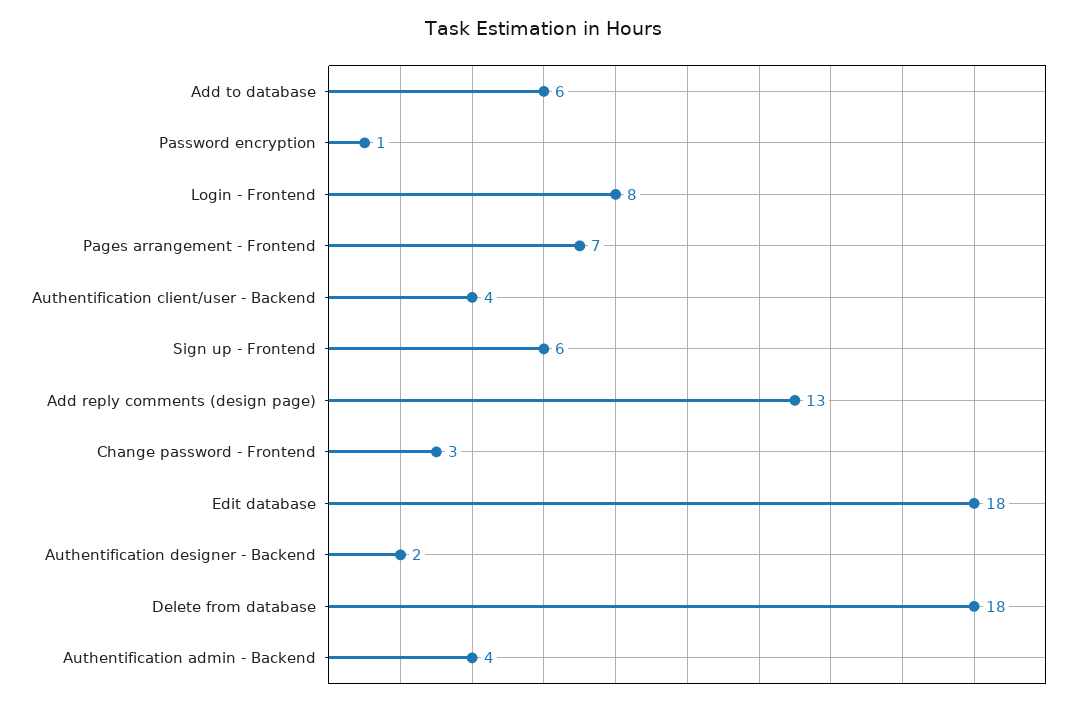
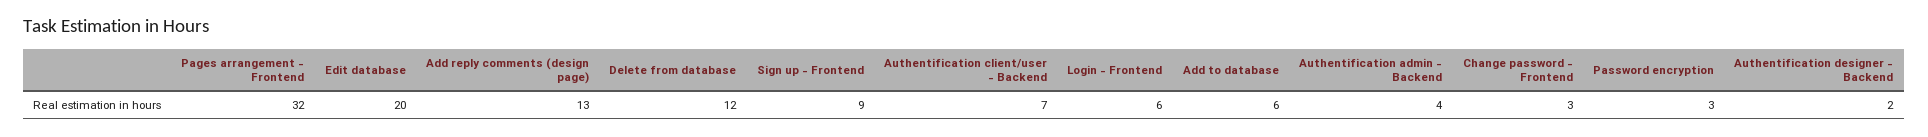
Password encryption: 1 -> 3
Login - Frontend: 8 -> 6
Pages arrangement - Frontend: 7 -> 32
Authentification client/user - Backend: 4 -> 7
Sign up - Frontend: 6 -> 9
Edit database: 18 -> 20
Delete from database: 18 -> 12

